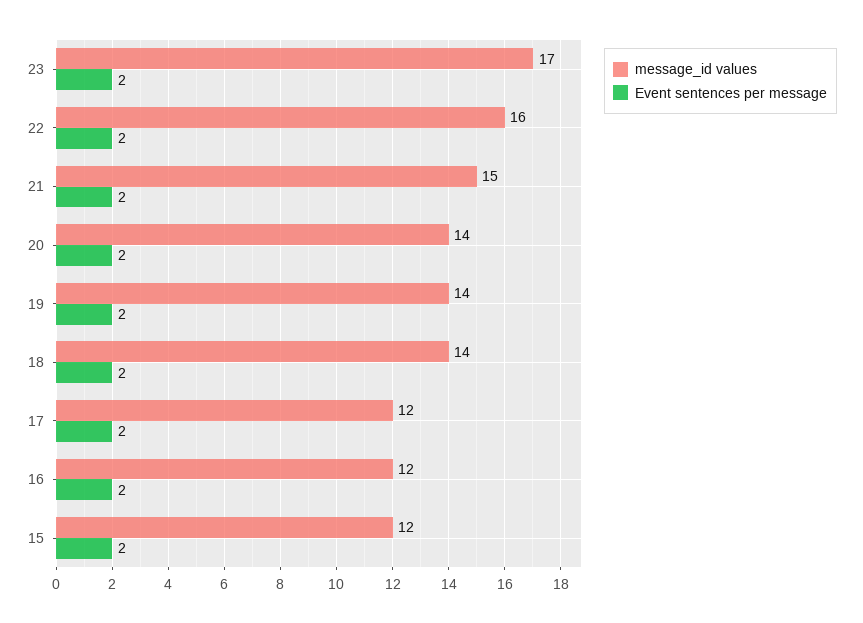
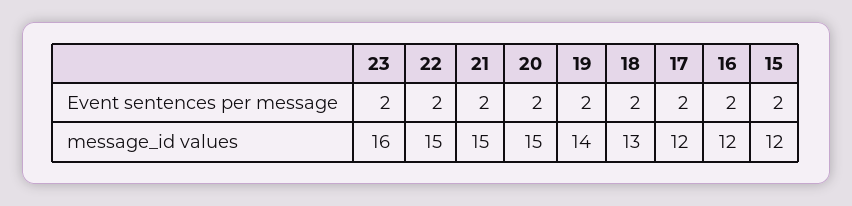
message_id values, 23: 17 -> 16
message_id values, 22: 16 -> 15
message_id values, 20: 14 -> 15
message_id values, 18: 14 -> 13

